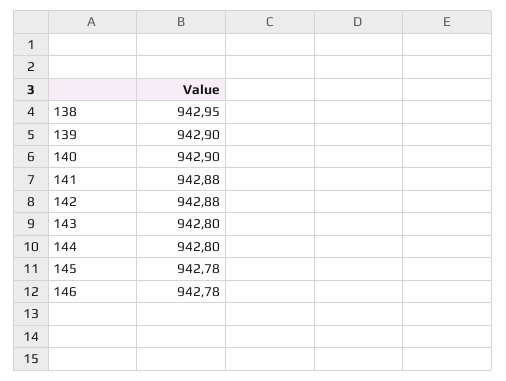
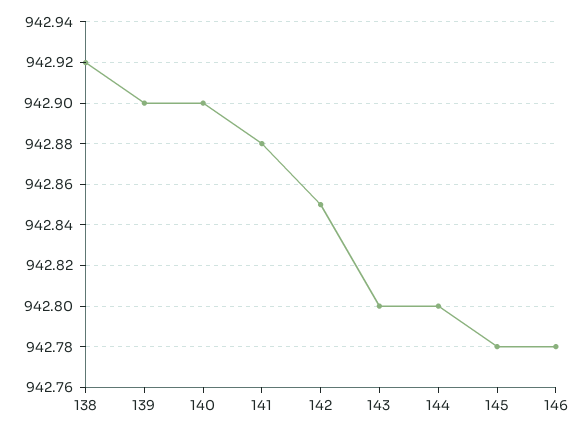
138: 942.95 -> 942.92
142: 942.88 -> 942.85

